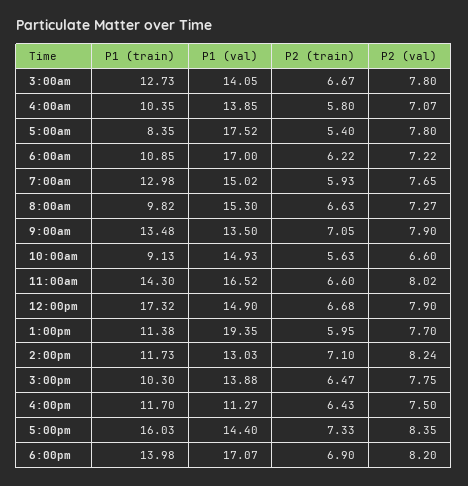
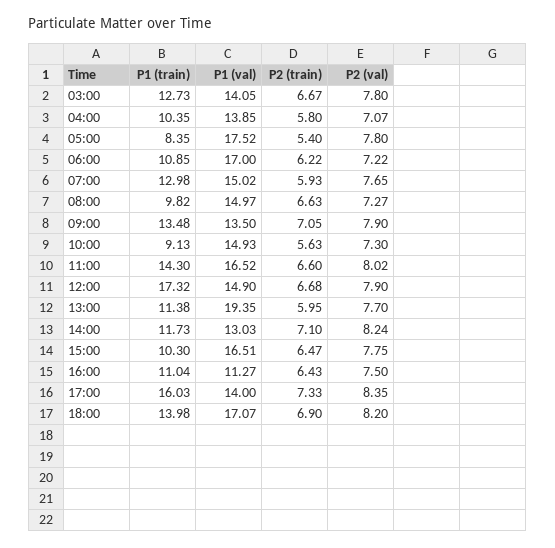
P1 (val), 8:00am: 15.3 -> 14.97
P2 (val), 10:00am: 6.6 -> 7.3
P1 (val), 3:00pm: 13.88 -> 16.51
P1 (train), 4:00pm: 11.7 -> 11.04
P1 (val), 5:00pm: 14.4 -> 14

